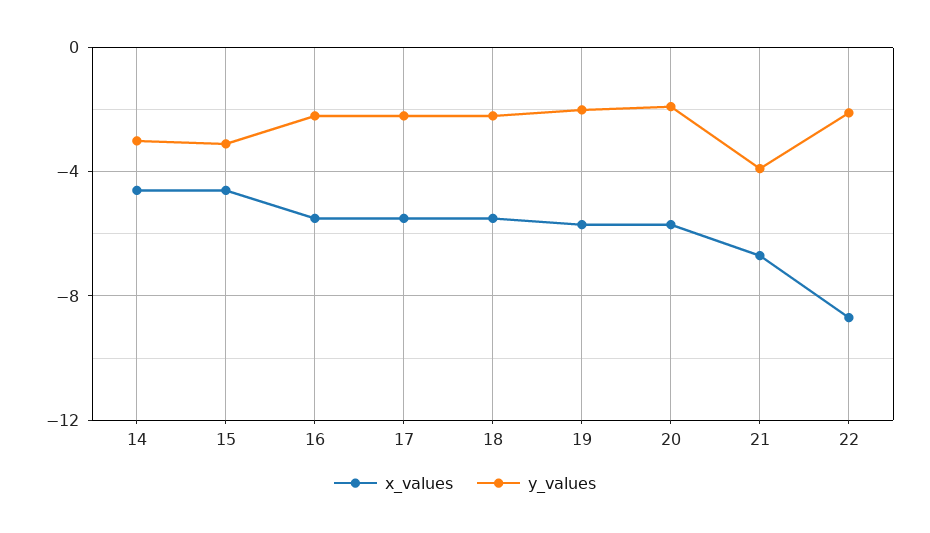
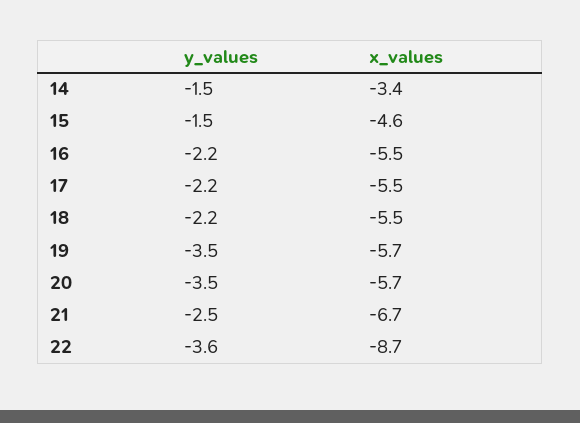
x_values, 14: -4.5 -> -3.4
y_values, 14: -3 -> -1.5
y_values, 15: -3 -> -1.5
y_values, 19: -2 -> -3.5
y_values, 20: -2 -> -3.5
y_values, 21: -4 -> -2.5
y_values, 22: -2 -> -3.6

